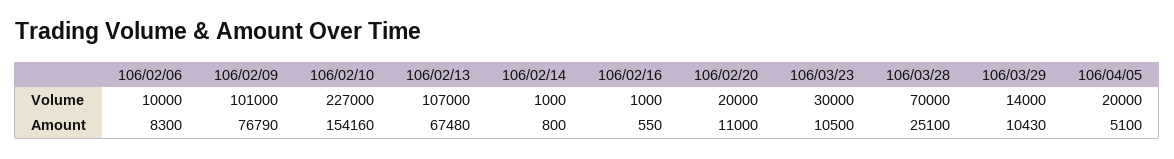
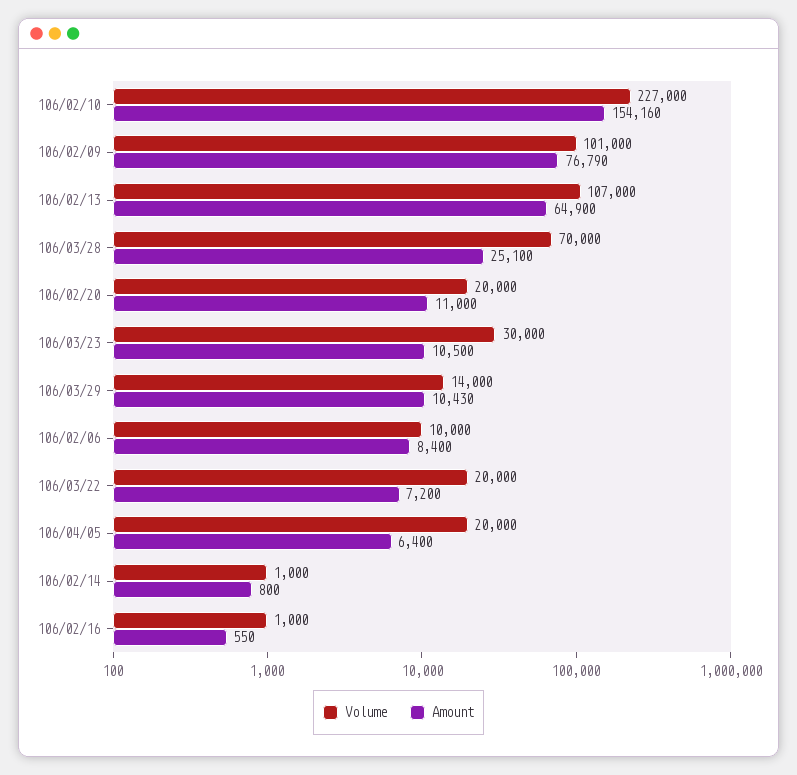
Amount, 106/02/06: 8300 -> 8400
Amount, 106/02/13: 67480 -> 64900
Amount, 106/04/05: 5100 -> 6400
Volume, 106/03/22: none -> 20000
Amount, 106/03/22: none -> 7200

